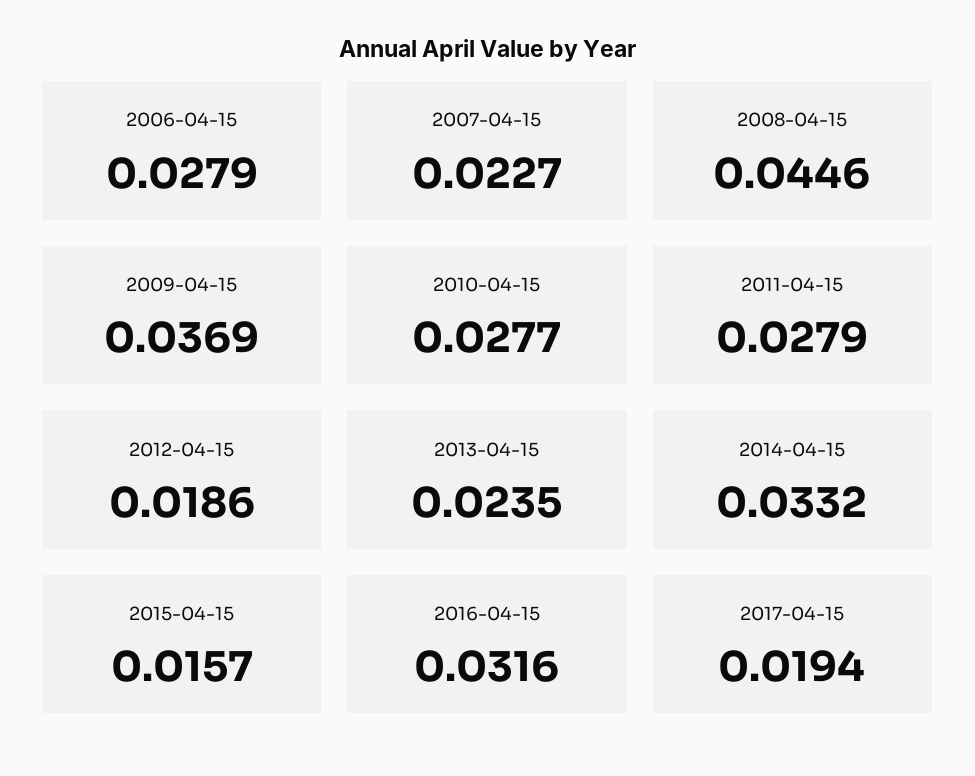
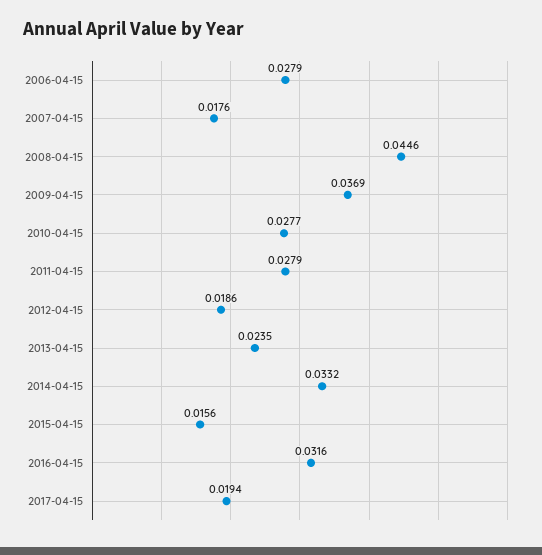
2007-04-15: 0.0227 -> 0.0176
2015-04-15: 0.0157 -> 0.0156

